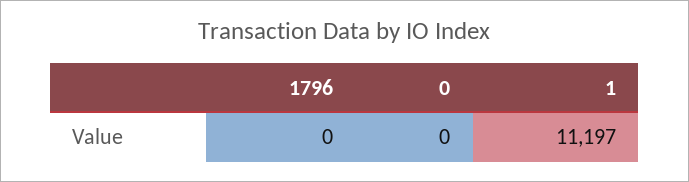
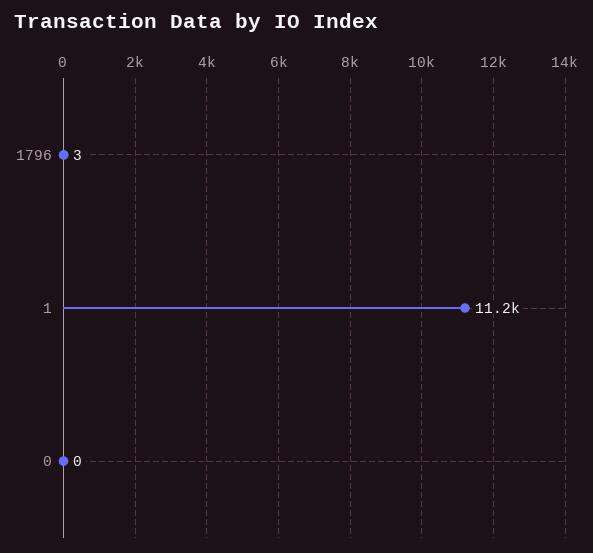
1796: 0 -> 3

